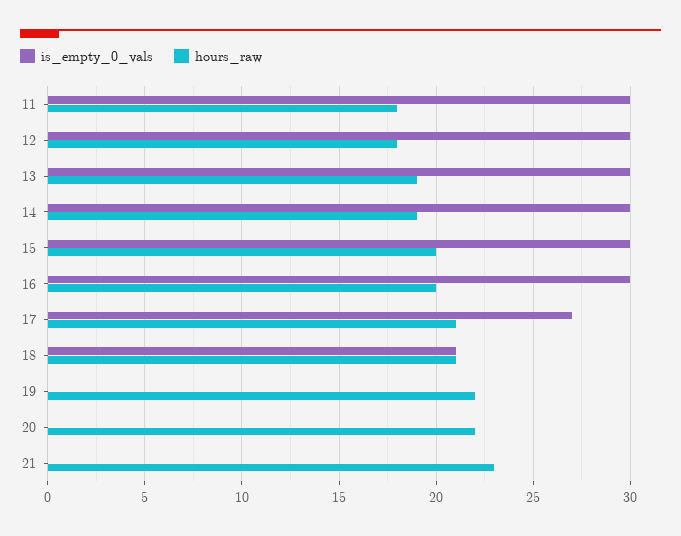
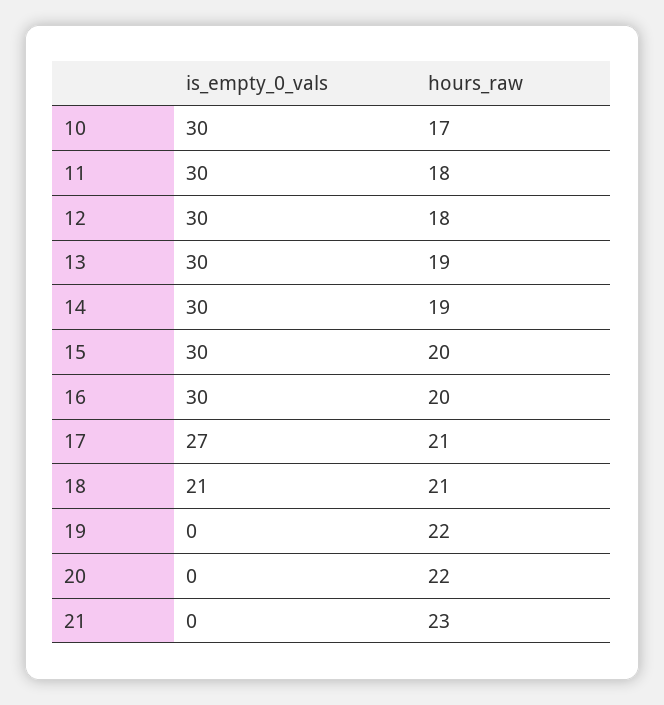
is_empty_0_vals, 10: none -> 30
hours_raw, 10: none -> 17

